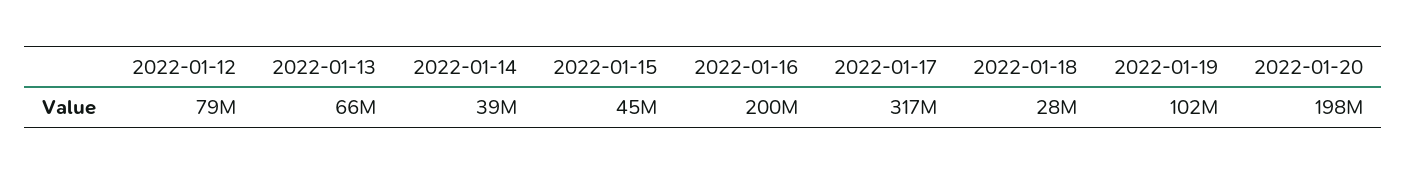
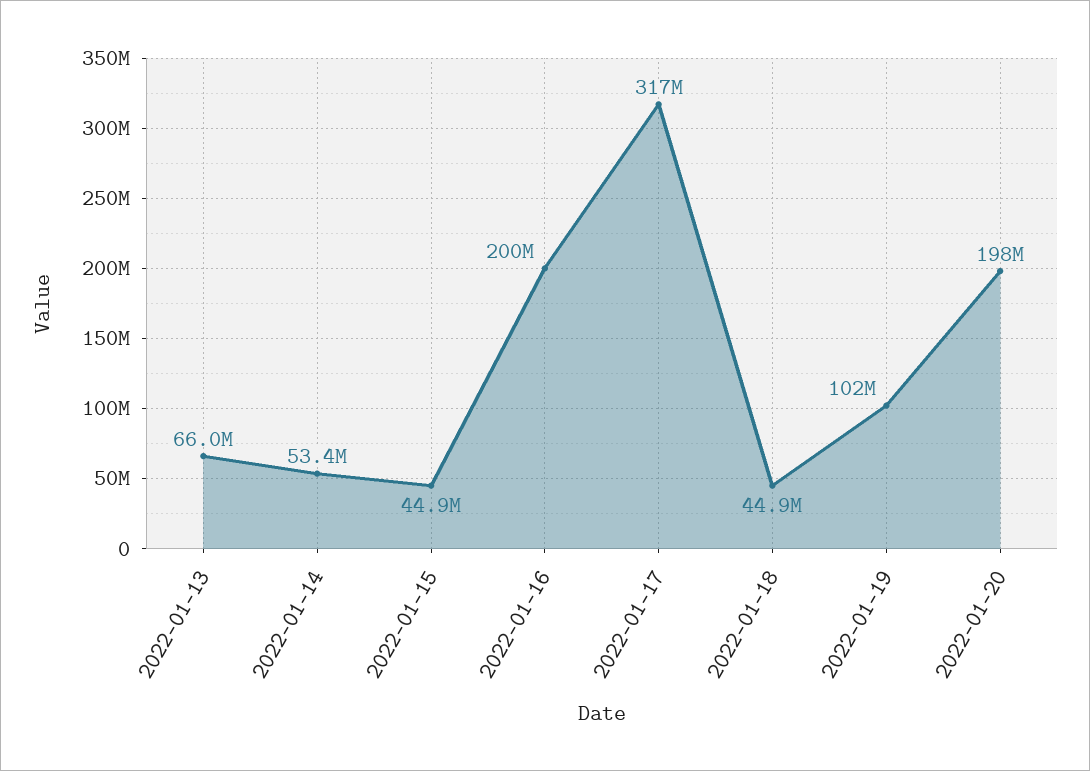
2022-01-12: 79000000 -> none
2022-01-14: 39000000 -> 53400000
2022-01-18: 28000000 -> 44900000

